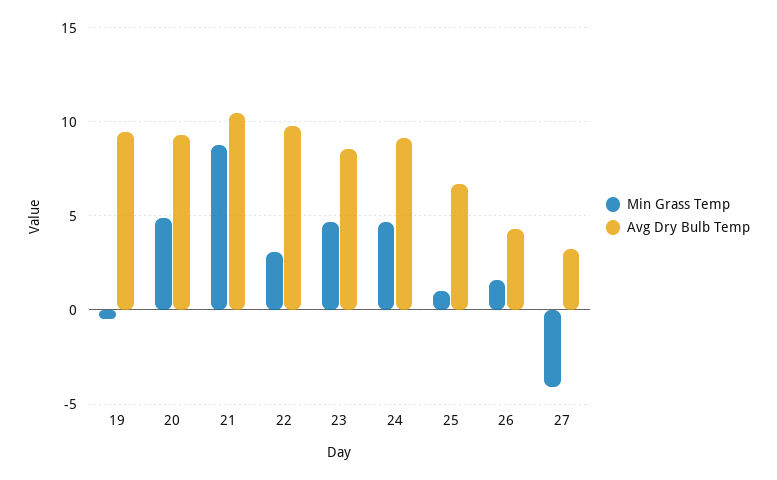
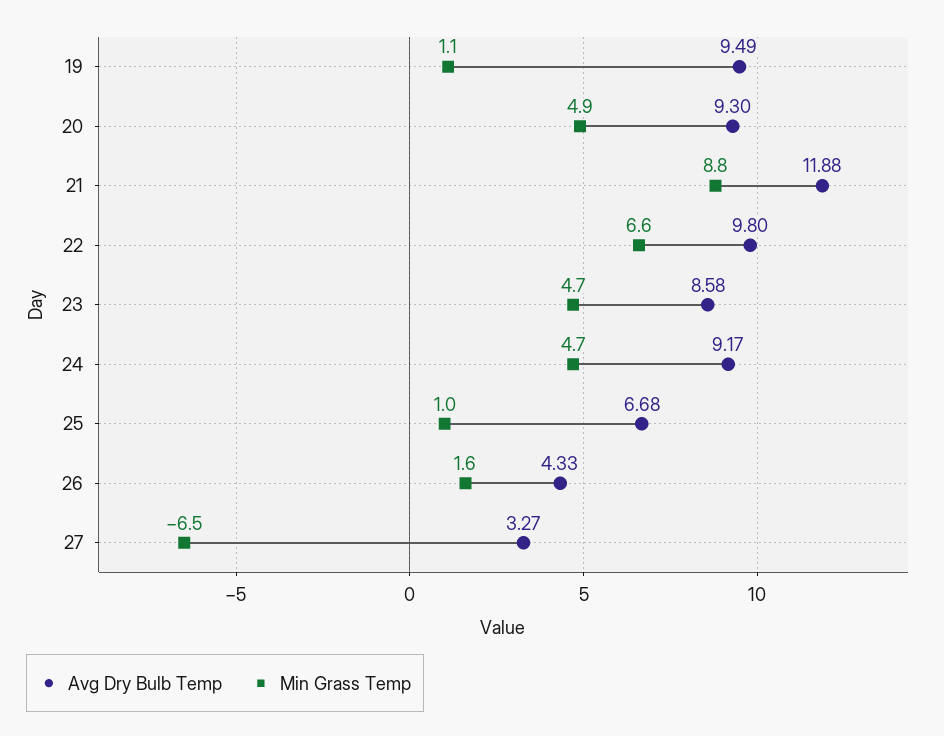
Min Grass Temp, 19: -0.5 -> 1.1
Avg Dry Bulb Temp, 21: 10.5 -> 11.88
Min Grass Temp, 22: 3 -> 6.6
Min Grass Temp, 27: -4 -> -6.5

